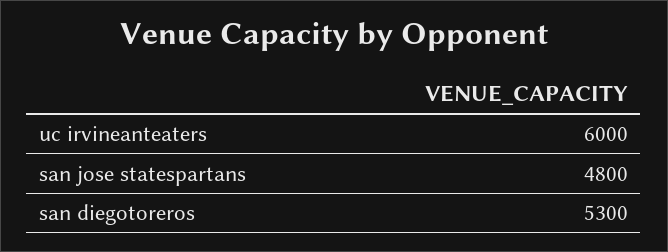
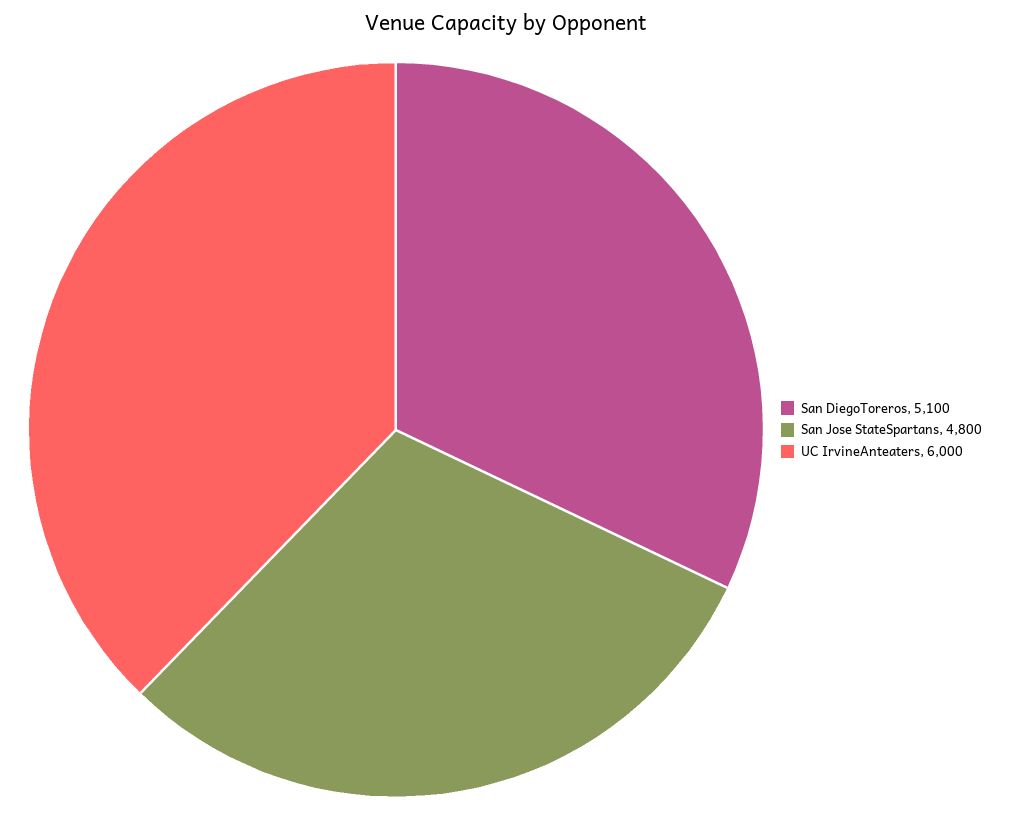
san diegotoreros: 5300 -> 5100

